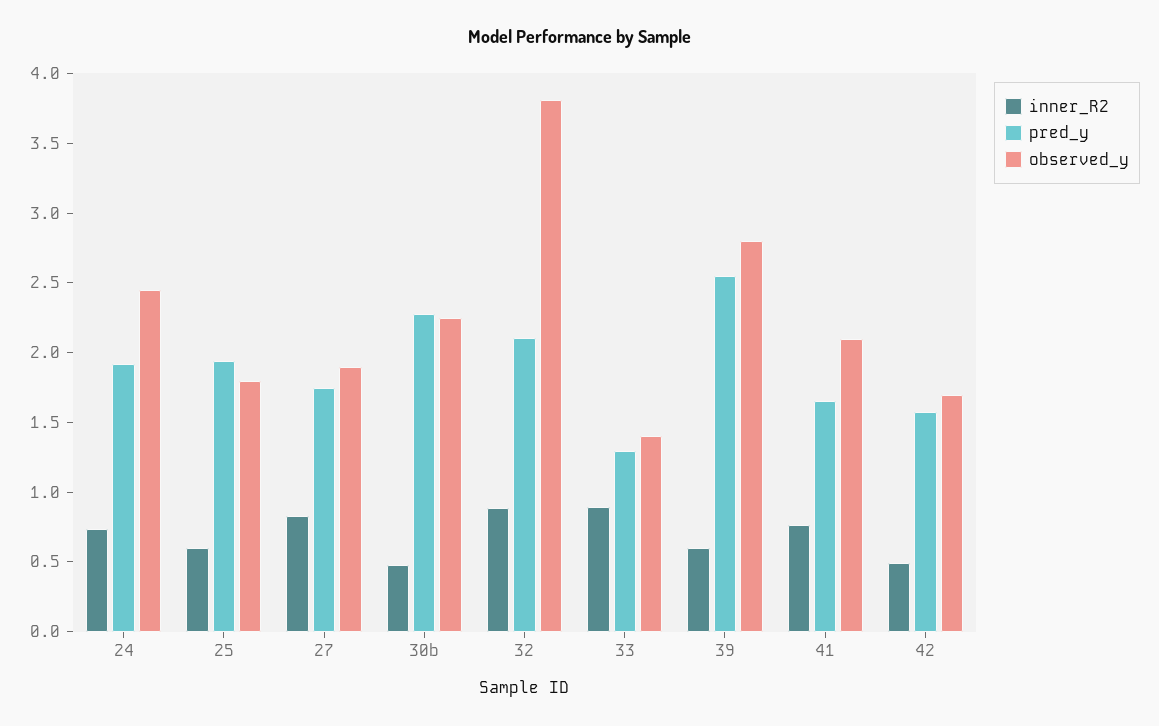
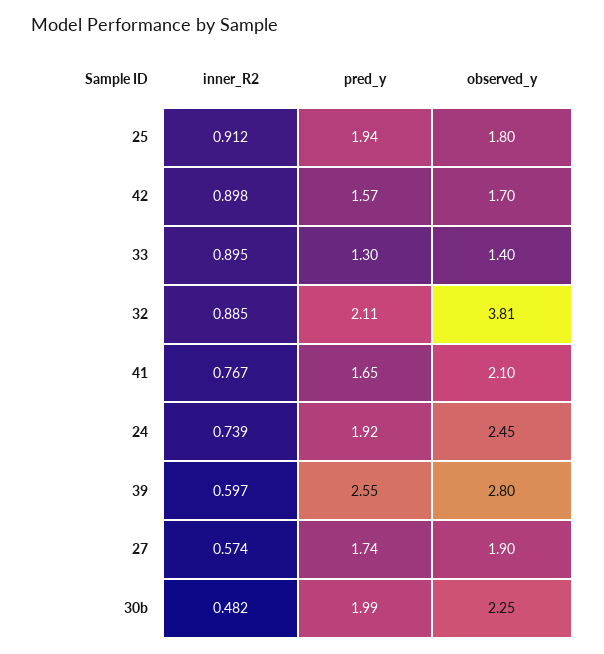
inner_R2, 25: 0.6 -> 0.912
inner_R2, 27: 0.8 -> 0.574
pred_y, 30b: 2.3 -> 1.99
inner_R2, 42: 0.5 -> 0.898

